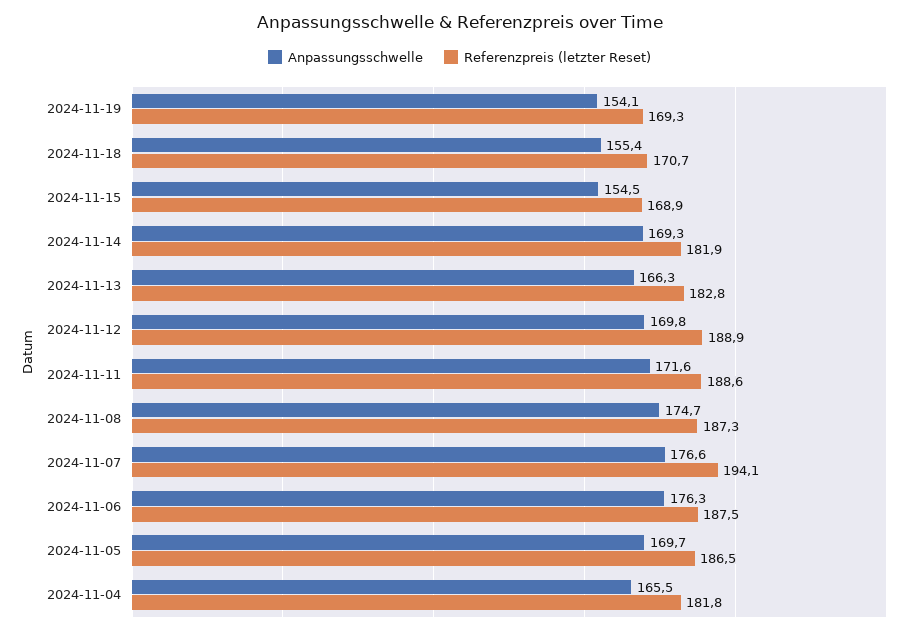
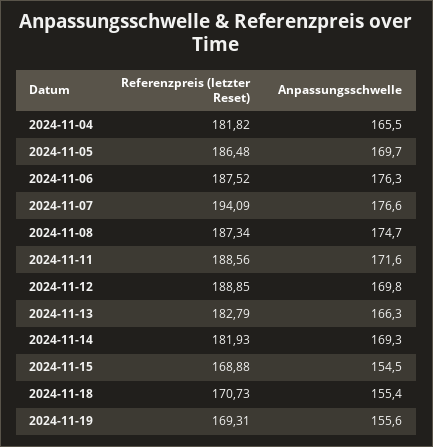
Anpassungsschwelle, 2024-11-19: 154.1 -> 155.6

